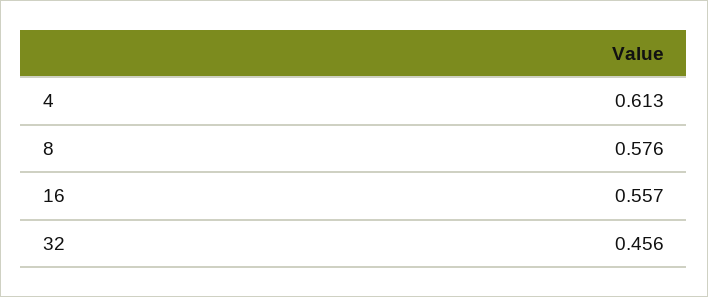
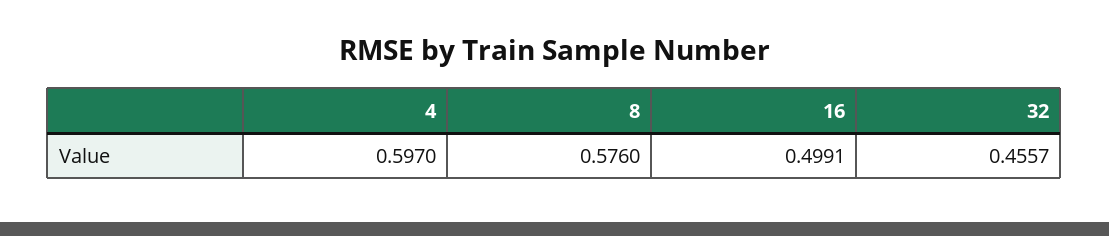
4: 0.613 -> 0.597
16: 0.557 -> 0.4991

